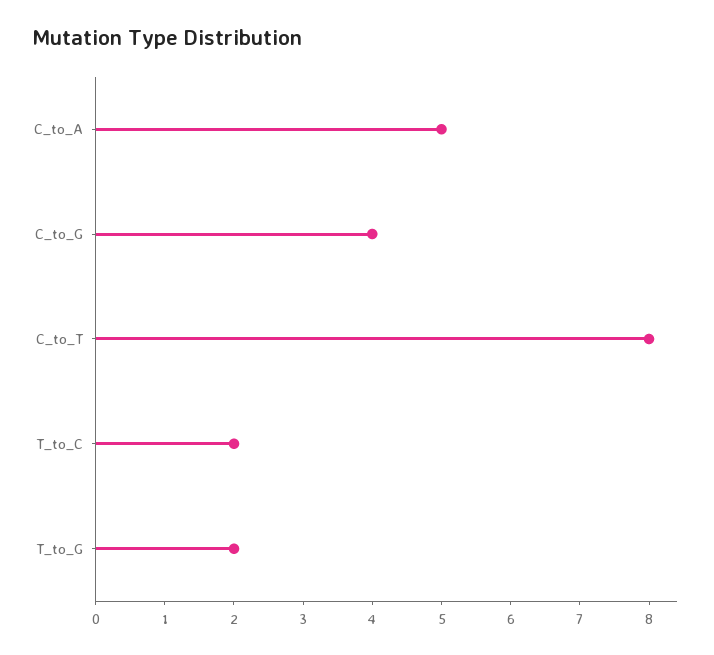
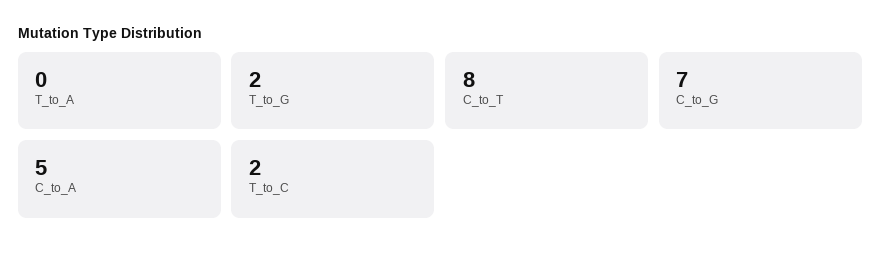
C_to_G: 4 -> 7
T_to_A: none -> 0

